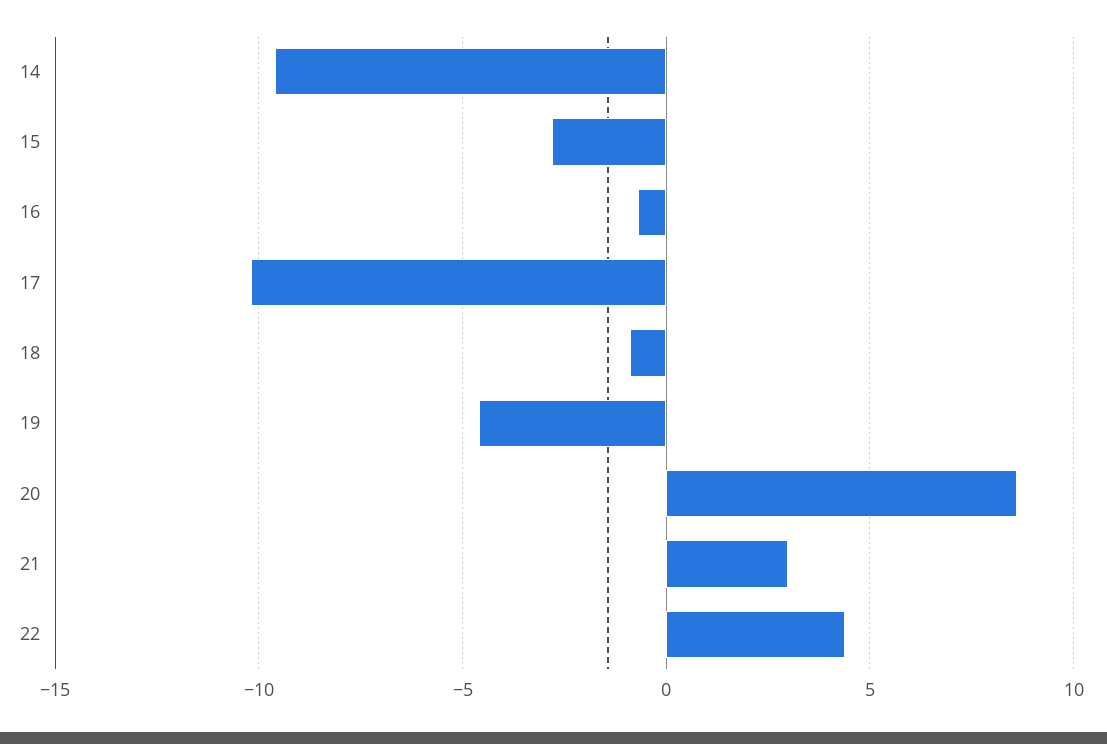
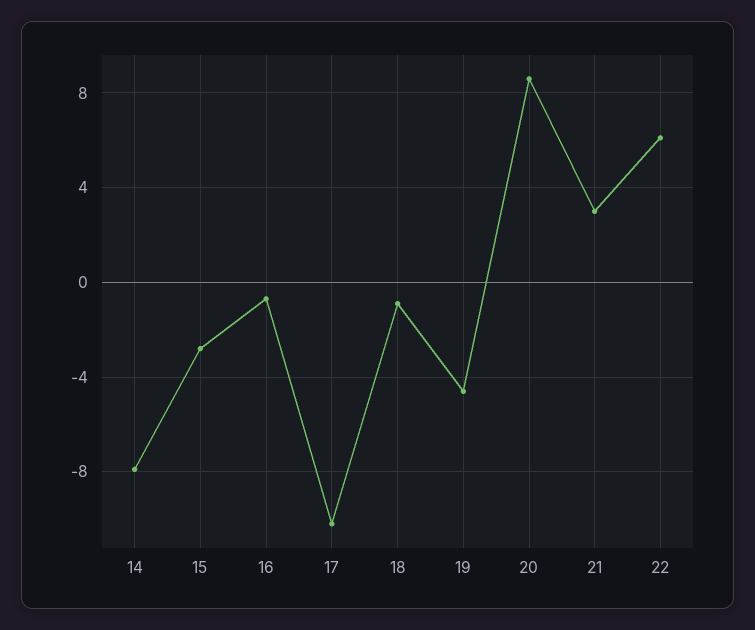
14: -9.5 -> -8
22: 4.5 -> 6

